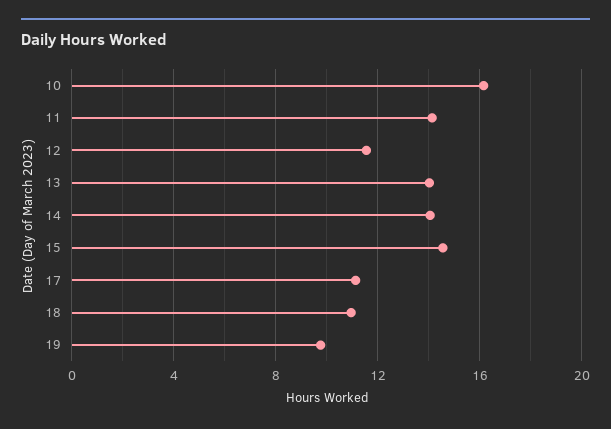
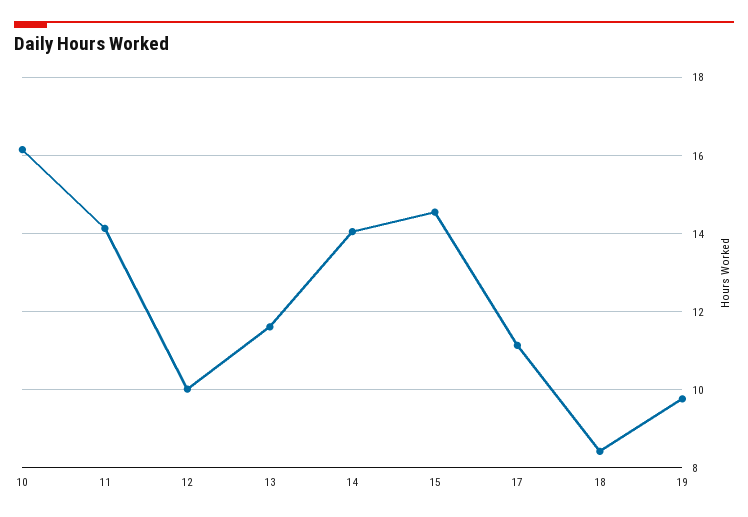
12: 11.5 -> 10
13: 14 -> 11.6
18: 11 -> 8.4

